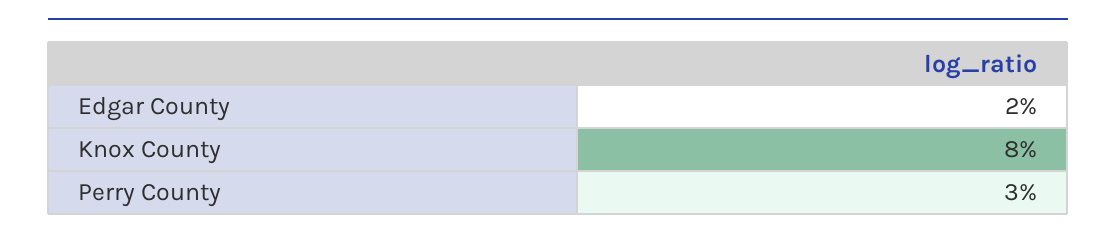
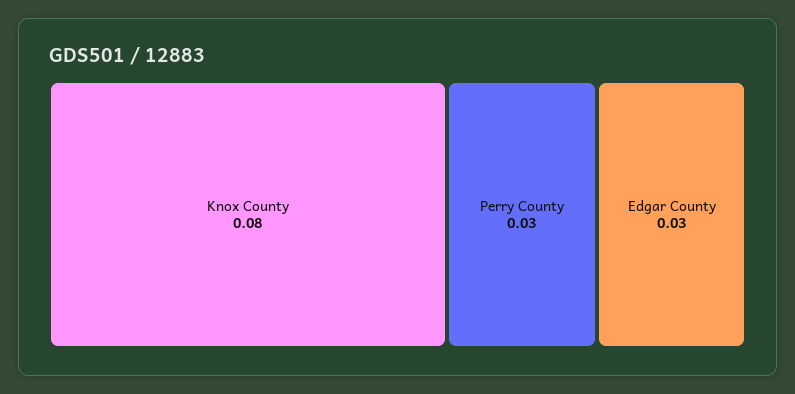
Edgar County: 0.02 -> 0.03

